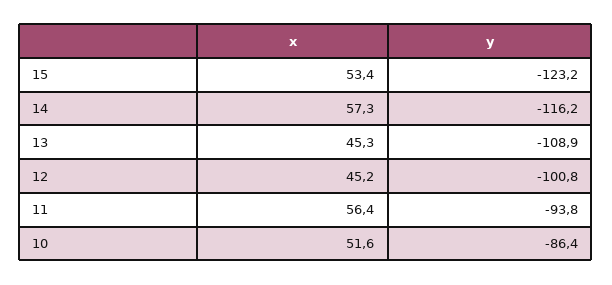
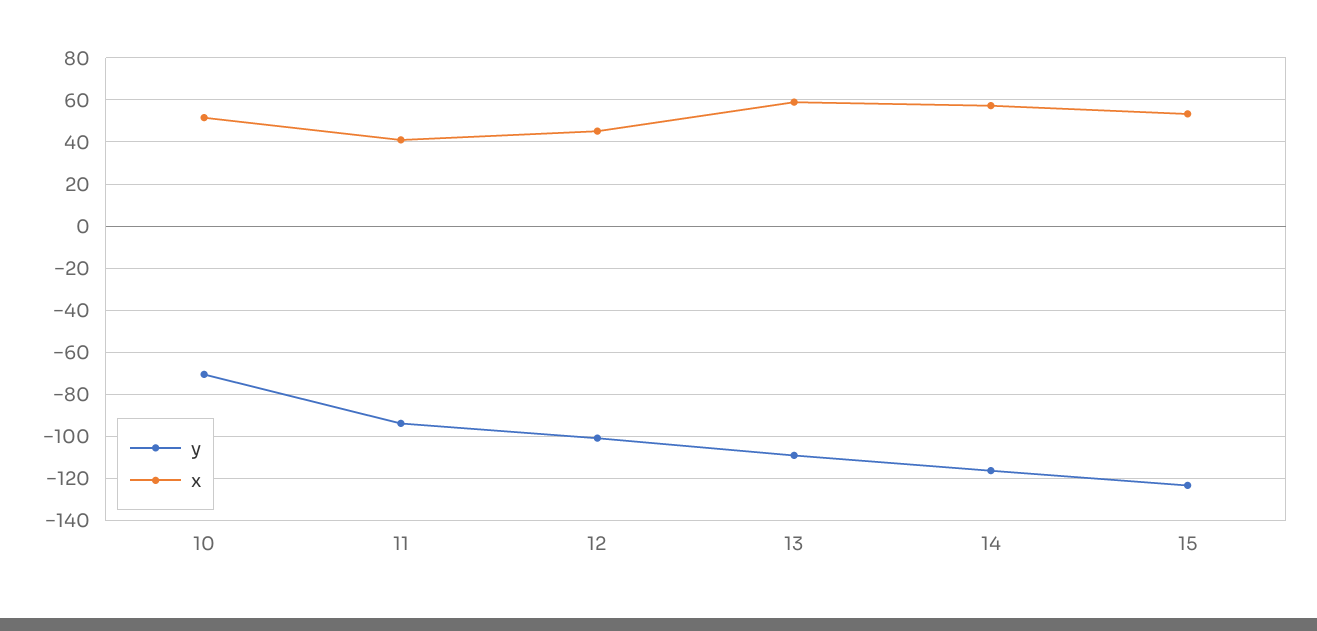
x, 13: 45.3 -> 60
x, 11: 56.4 -> 40
y, 10: -86.4 -> -70

